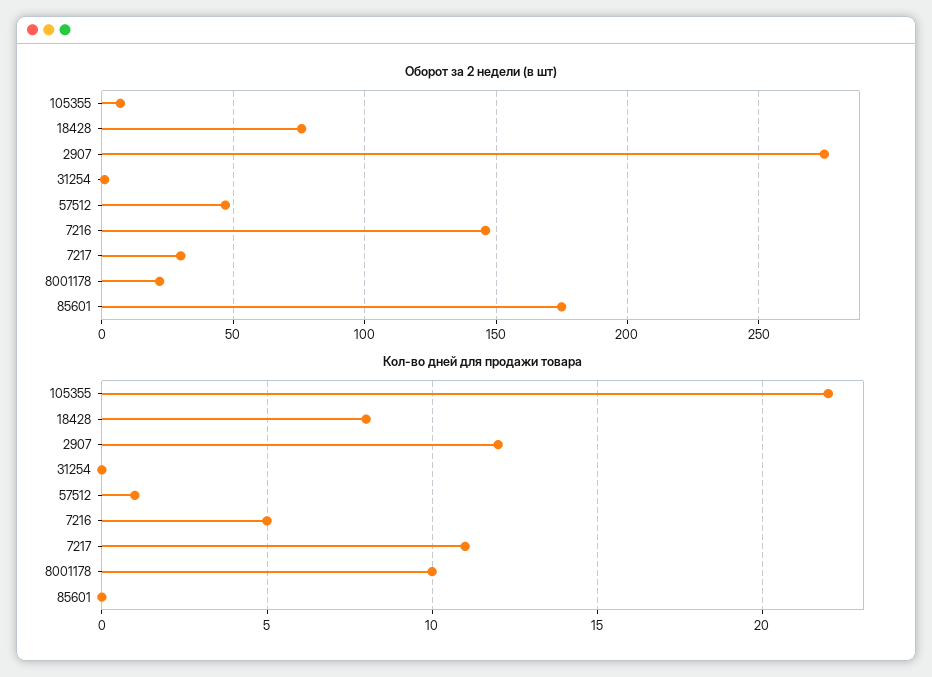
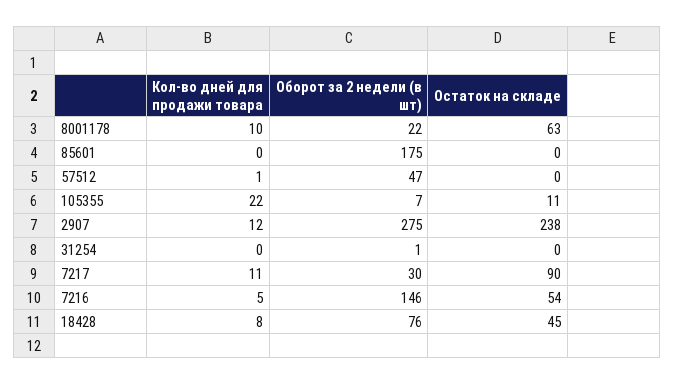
Остаток на складе, 8001178: none -> 63
Остаток на складе, 85601: none -> 0
Остаток на складе, 57512: none -> 0
Остаток на складе, 105355: none -> 11
Остаток на складе, 2907: none -> 238
Остаток на складе, 31254: none -> 0
Остаток на складе, 7217: none -> 90
Остаток на складе, 7216: none -> 54
Остаток на складе, 18428: none -> 45

